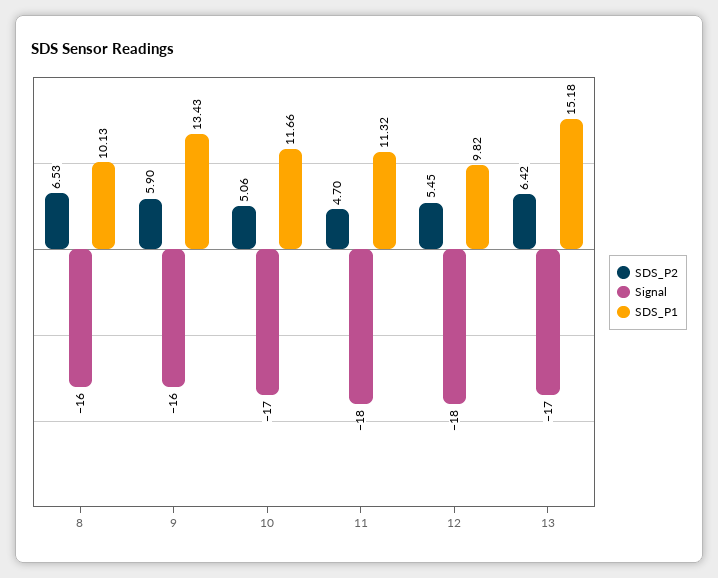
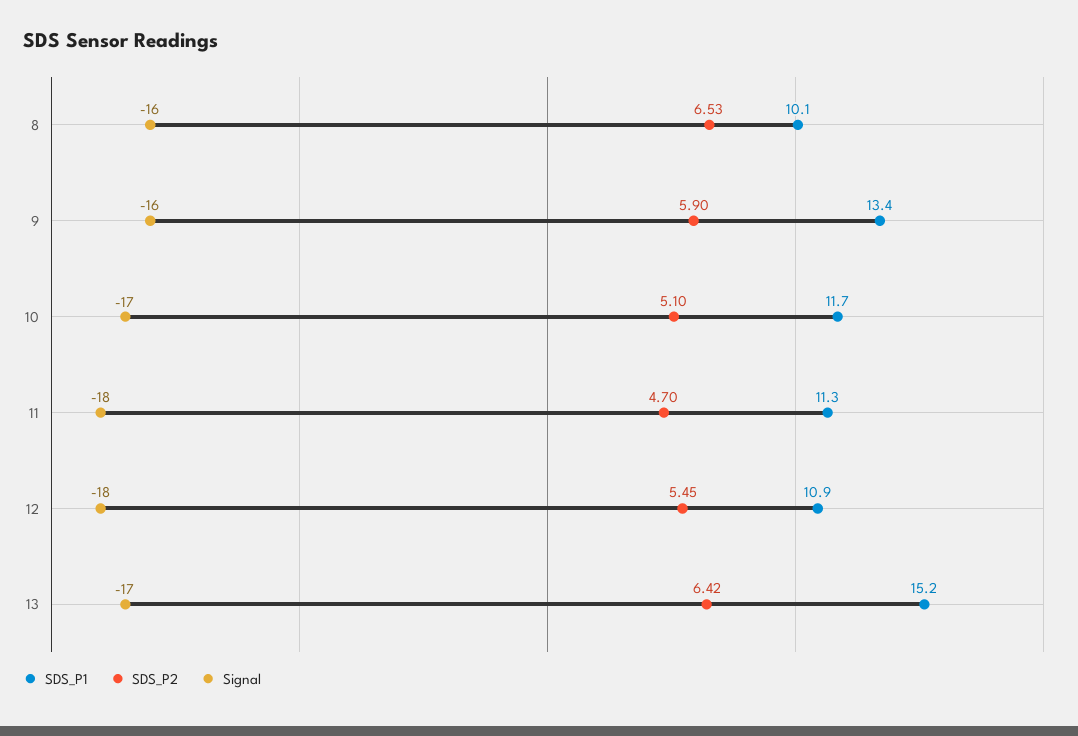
SDS_P2, 10: 5.06 -> 5.1
SDS_P1, 12: 9.82 -> 10.9

